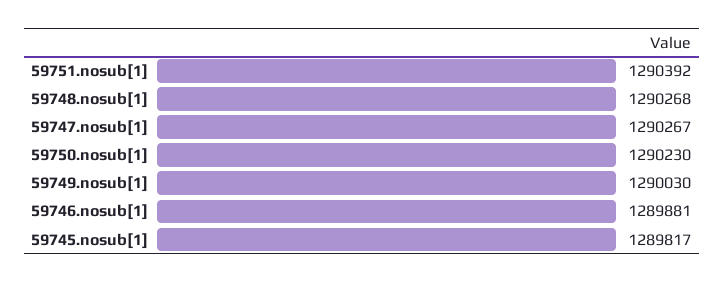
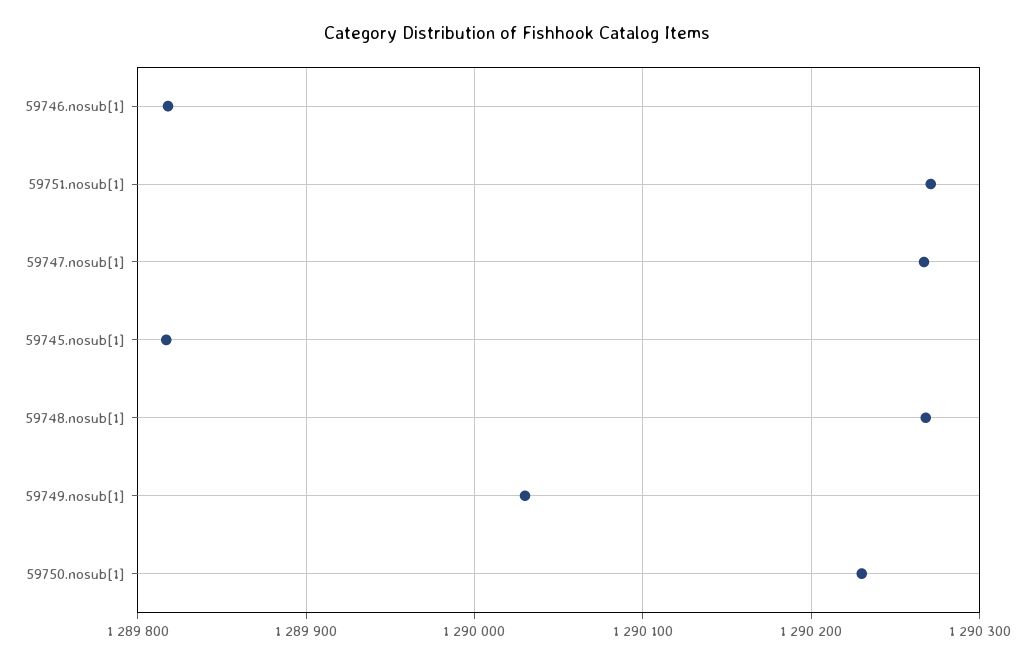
59751.nosub[1]: 1290392 -> 1290270
59746.nosub[1]: 1289881 -> 1289820

